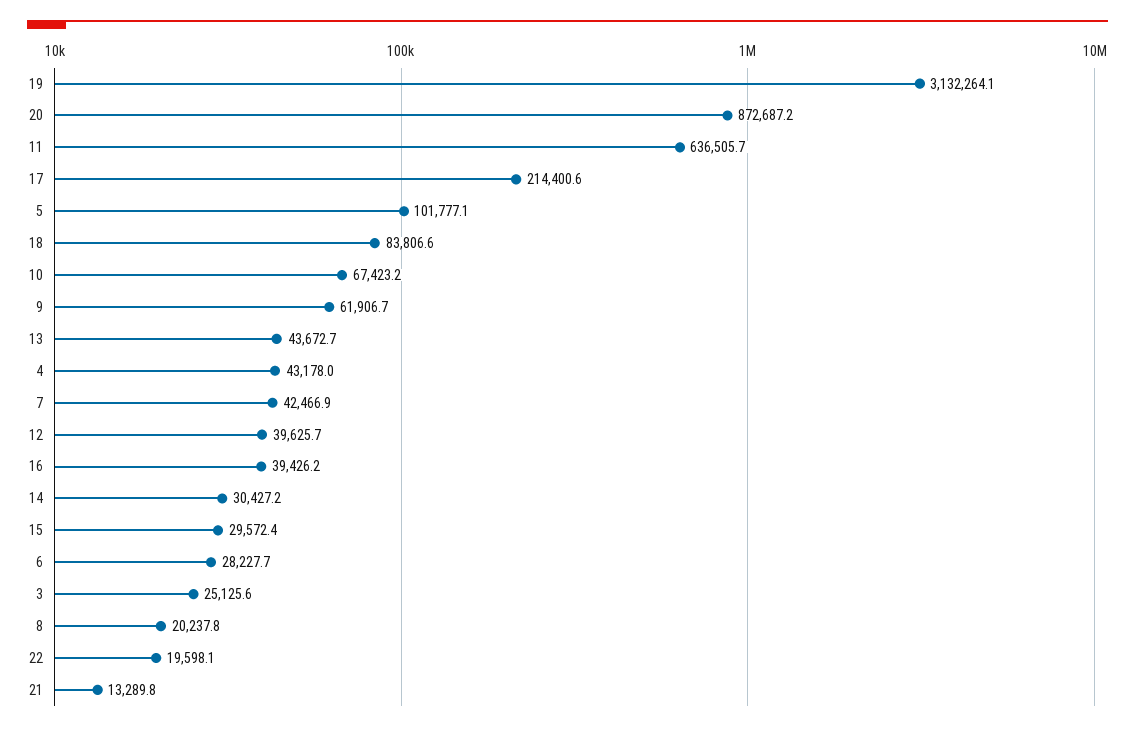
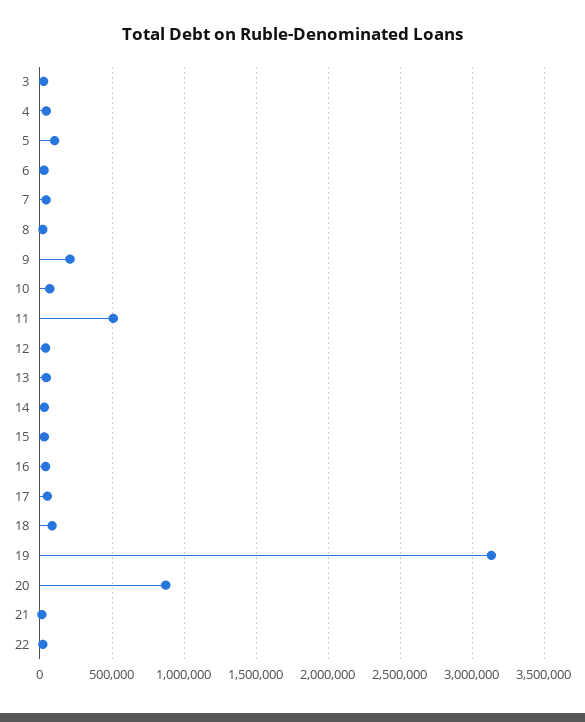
11: 636505.7 -> 500000
17: 214400.6 -> 50000
9: 61906.7 -> 200000

